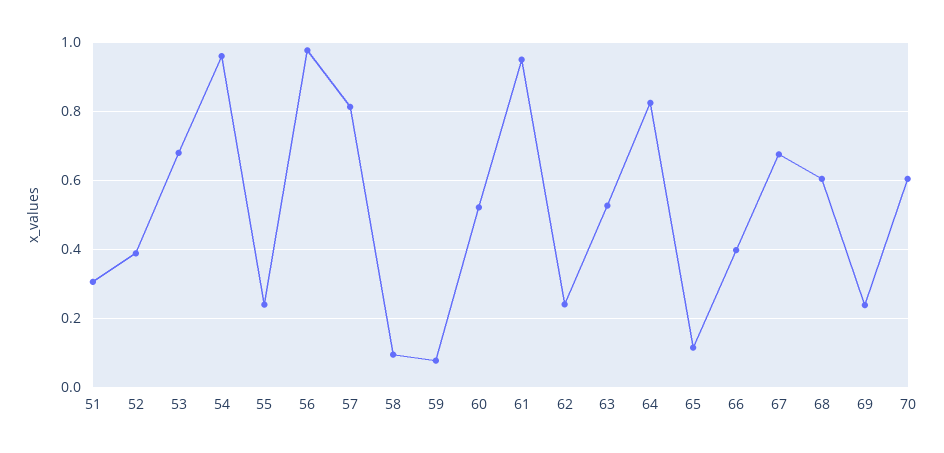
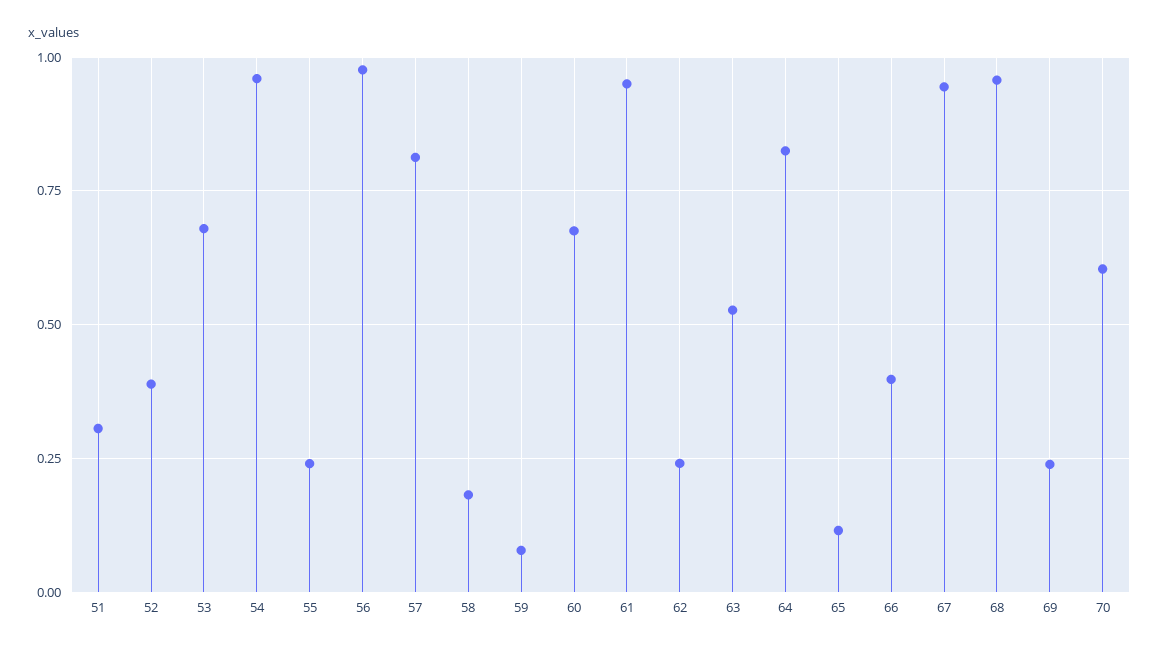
58: 0.1 -> 0.175
60: 0.52 -> 0.675
67: 0.68 -> 0.95
68: 0.6 -> 0.95

